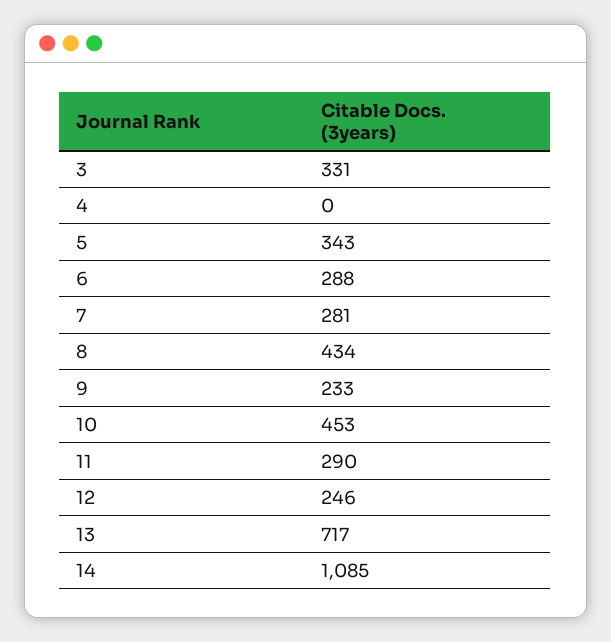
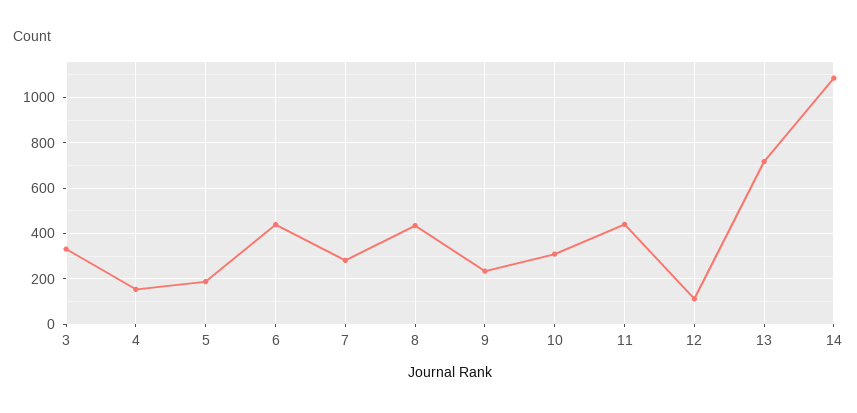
4: 0 -> 150
5: 343 -> 200
6: 288 -> 450
10: 453 -> 300
11: 290 -> 450
12: 246 -> 100

